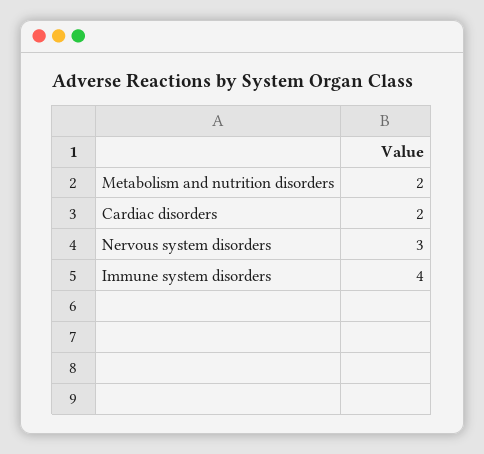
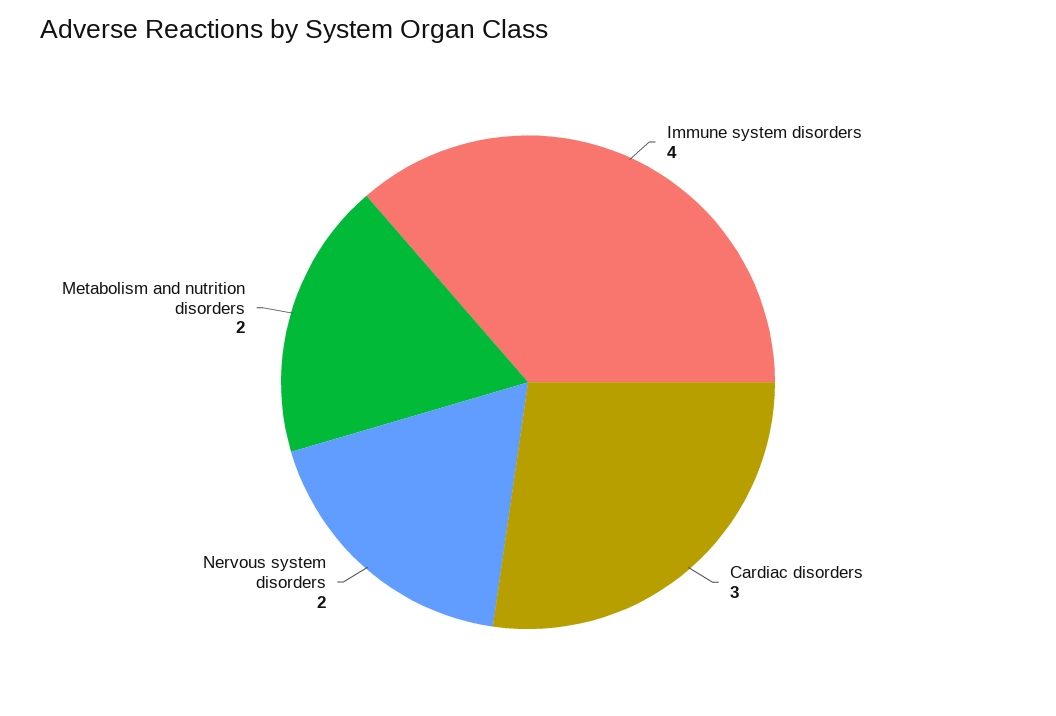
Cardiac disorders: 2 -> 3
Nervous system disorders: 3 -> 2

